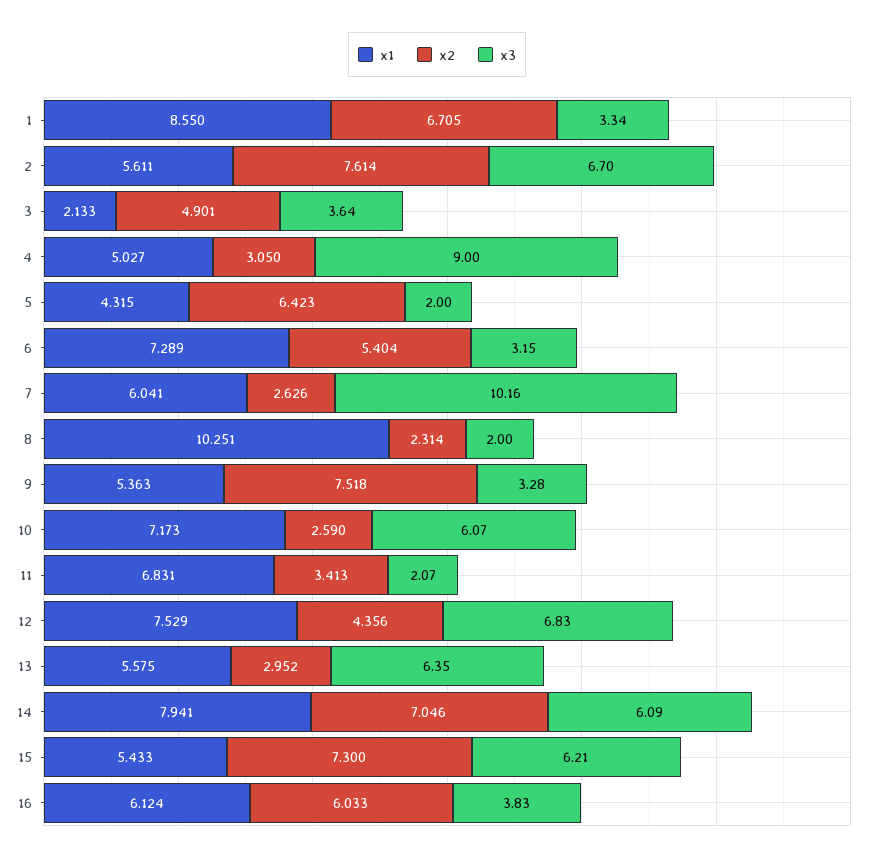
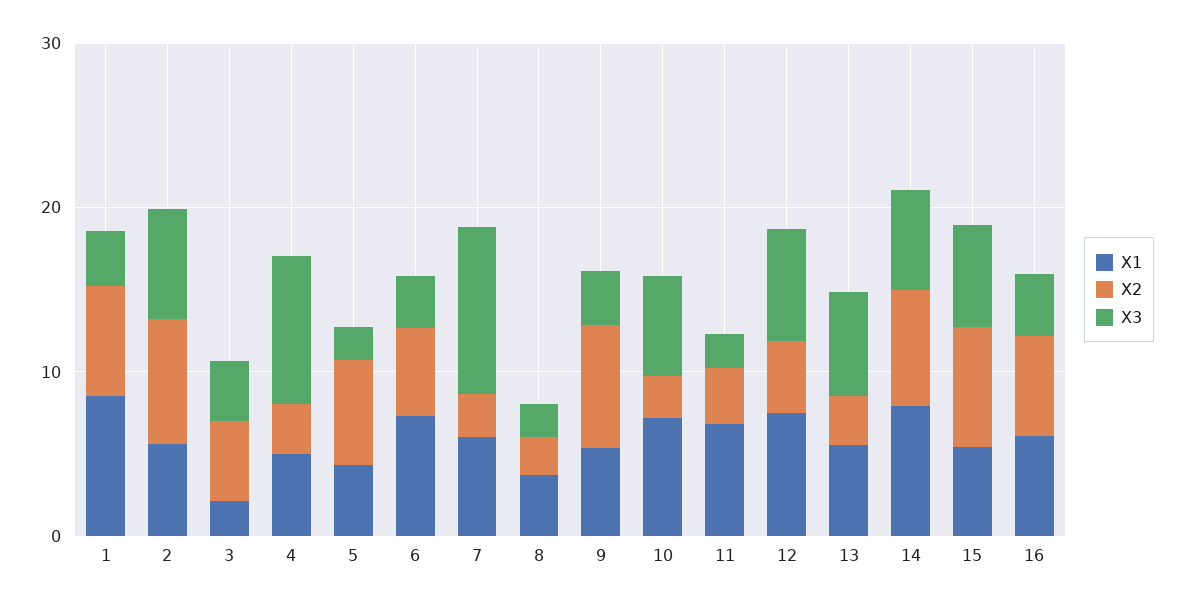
x1, 8: 10.251 -> 4

